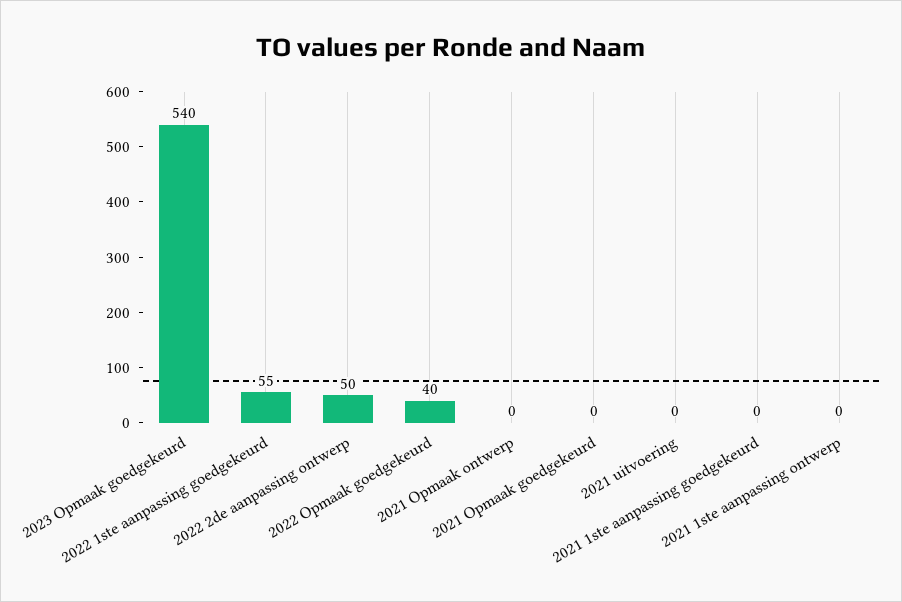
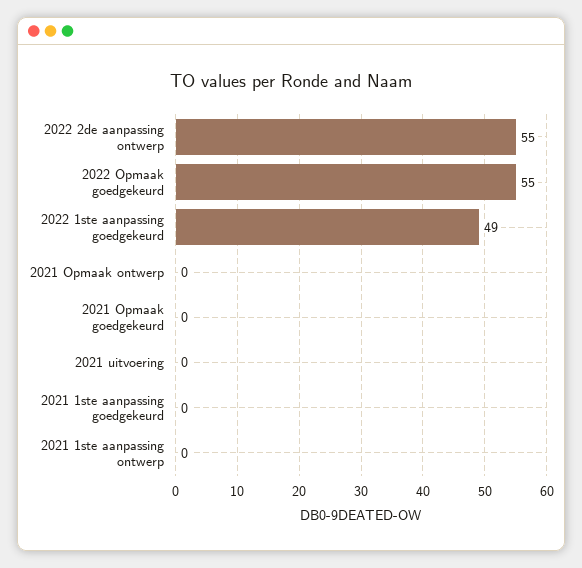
2023 Opmaak goedgekeurd: 540 -> none
2022 1ste aanpassing goedgekeurd: 55 -> 49
2022 2de aanpassing ontwerp: 50 -> 55
2022 Opmaak goedgekeurd: 40 -> 55

